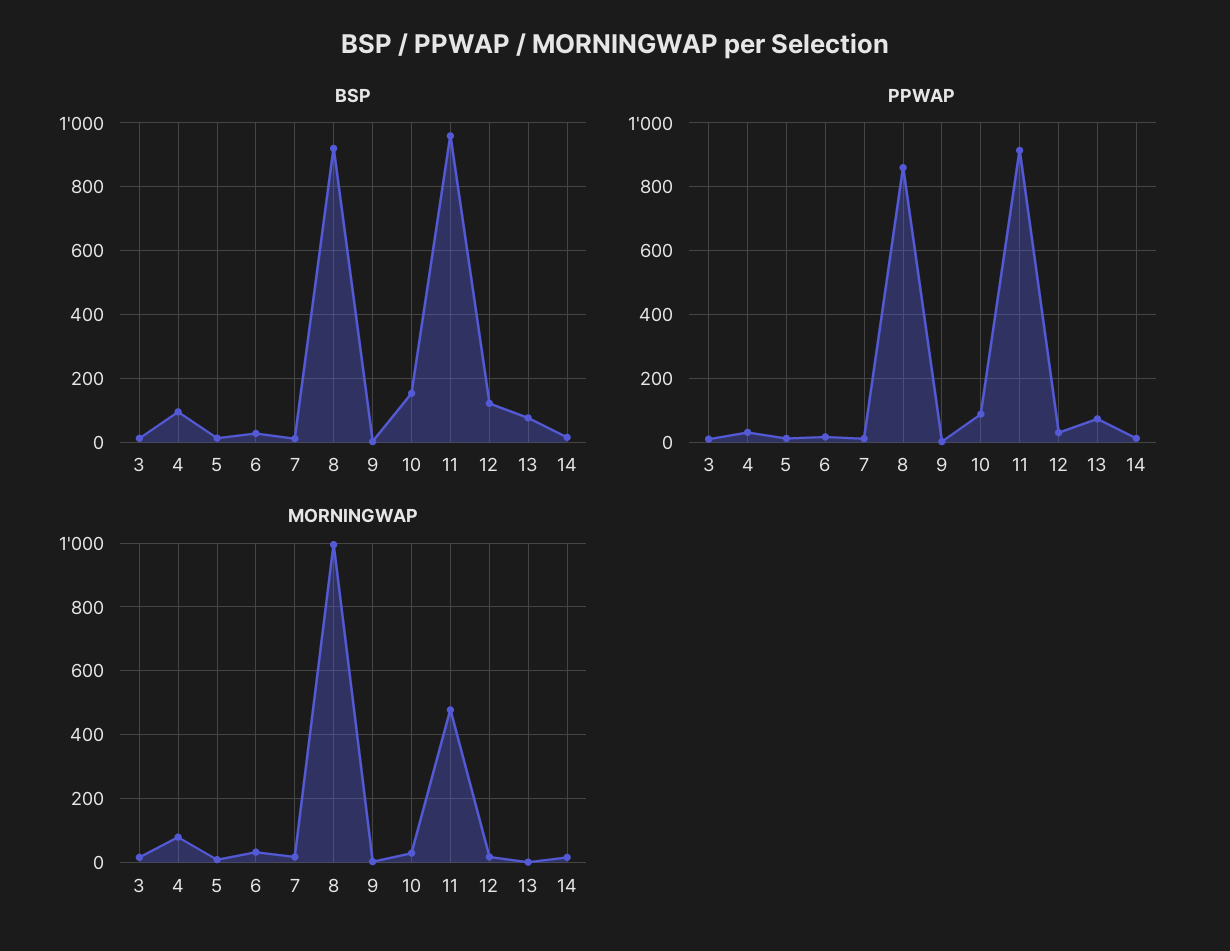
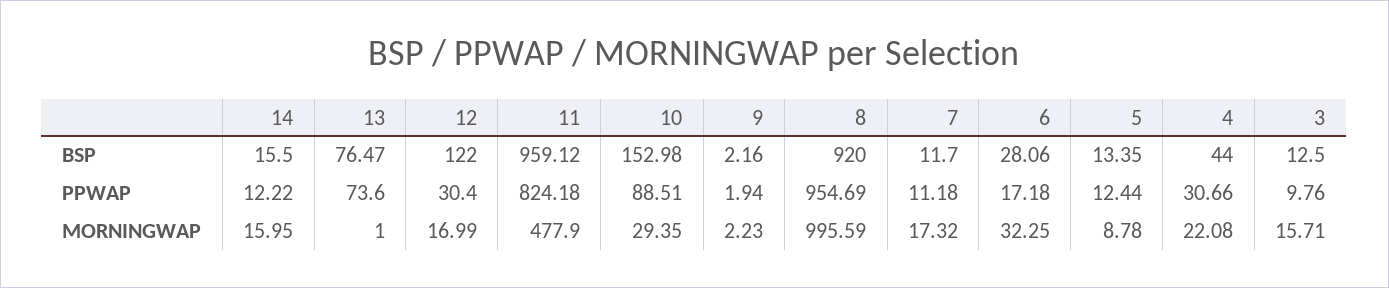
BSP, 4: 100 -> 44
PPWAP, 8: 860 -> 954.69
PPWAP, 11: 920 -> 824.18
MORNINGWAP, 4: 80 -> 22.08

